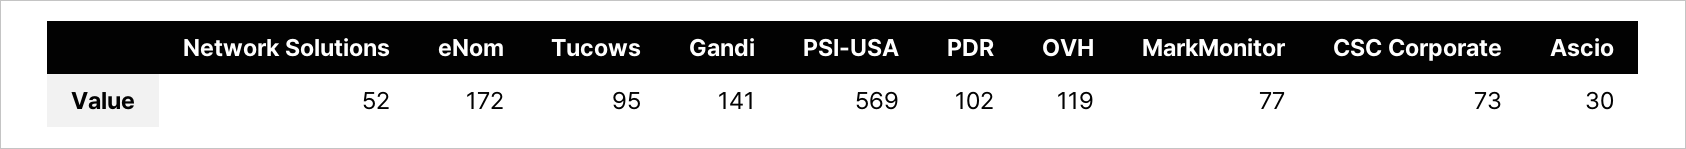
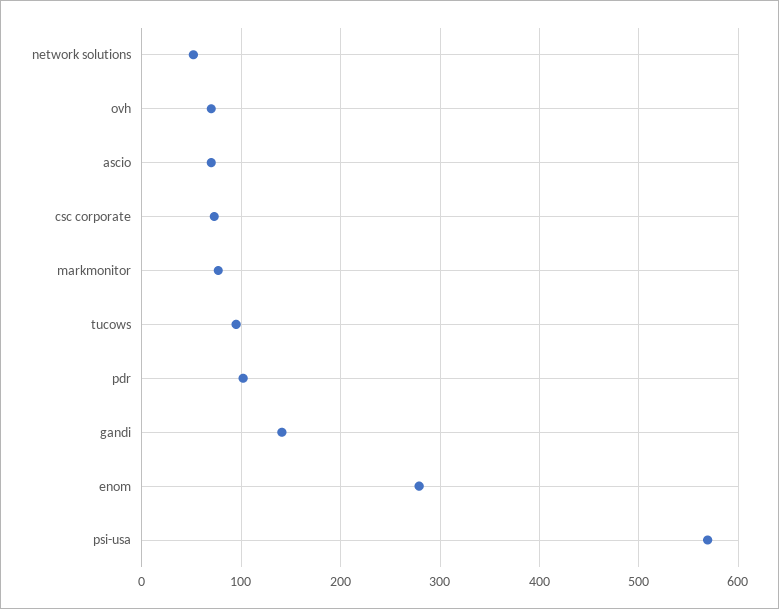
eNom: 172 -> 280
OVH: 119 -> 70
Ascio: 30 -> 70

